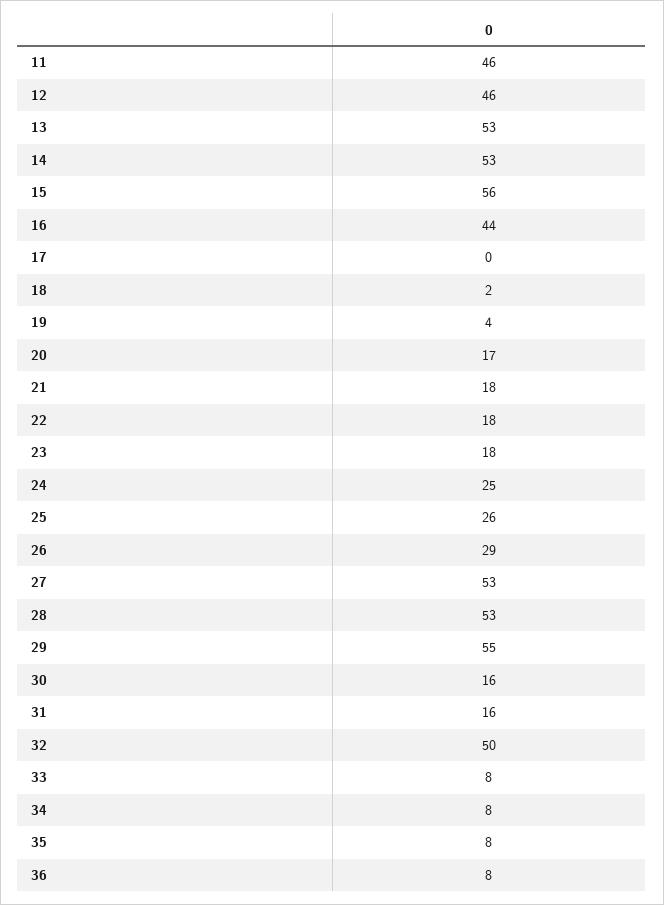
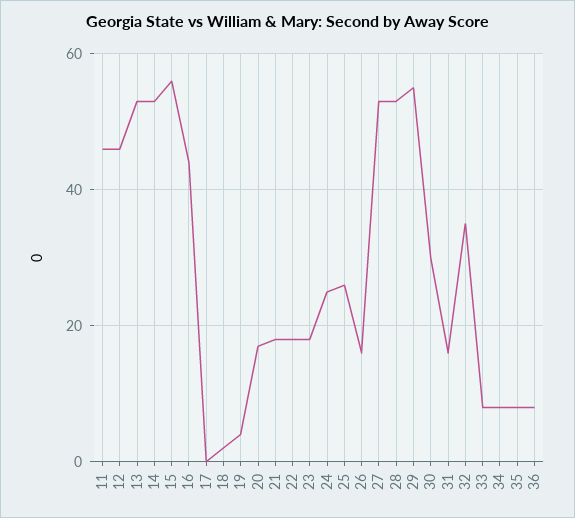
26: 29 -> 15
30: 16 -> 30
32: 50 -> 35

